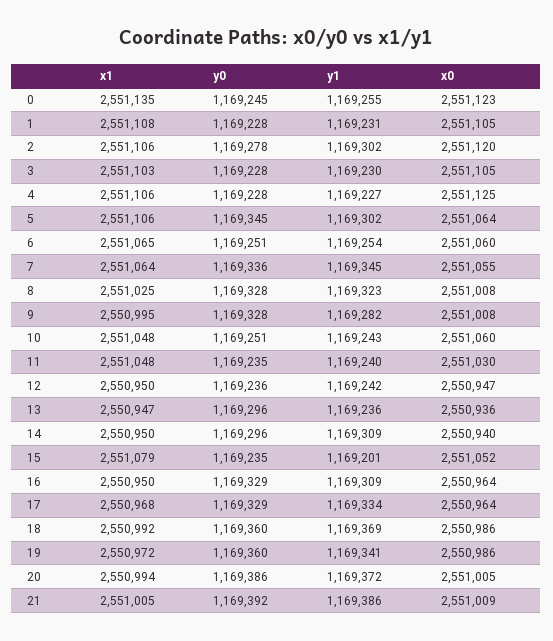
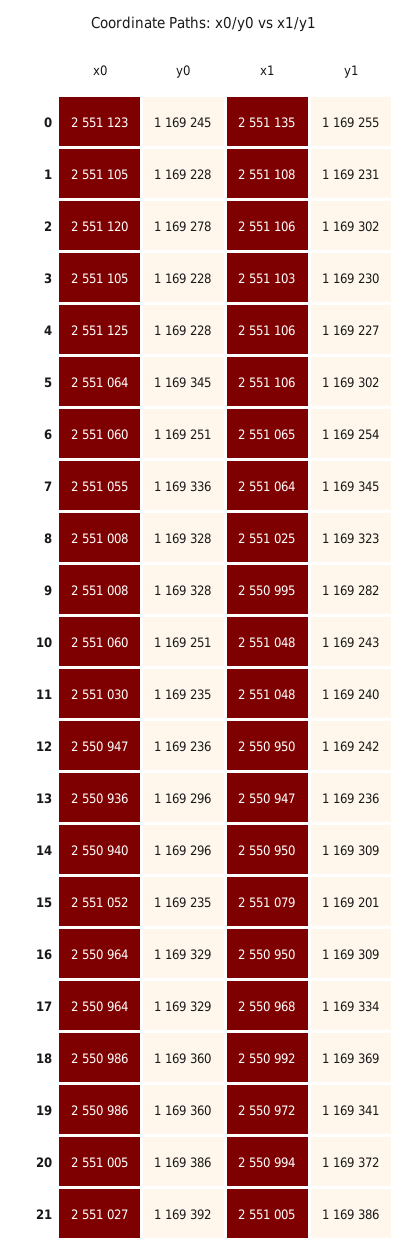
x0, 21: 2551009 -> 2551027

